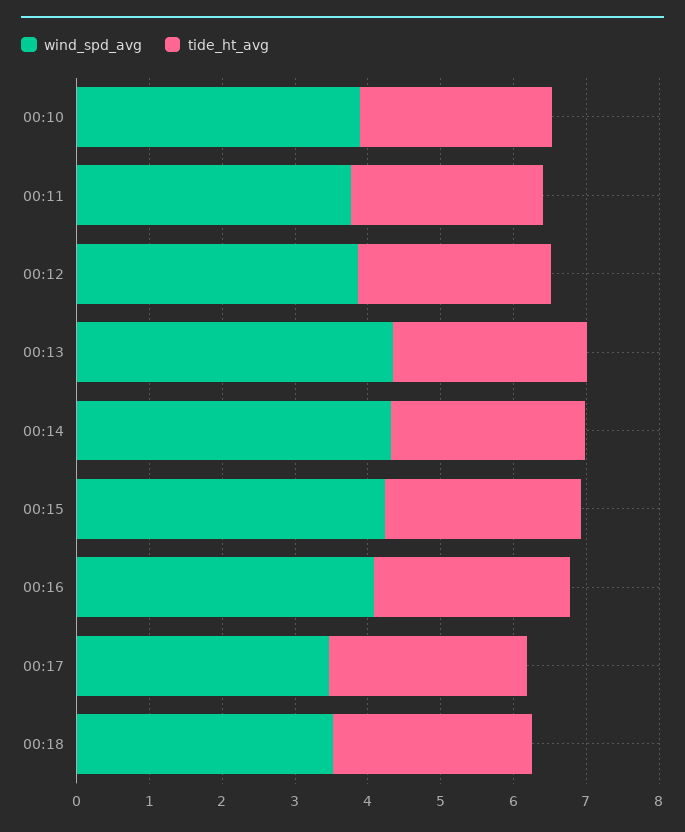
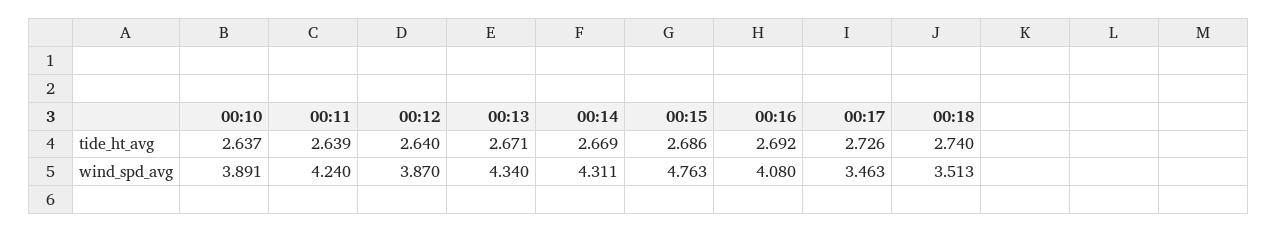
wind_spd_avg, 00:11: 3.8 -> 4.24
wind_spd_avg, 00:15: 4.2 -> 4.763

